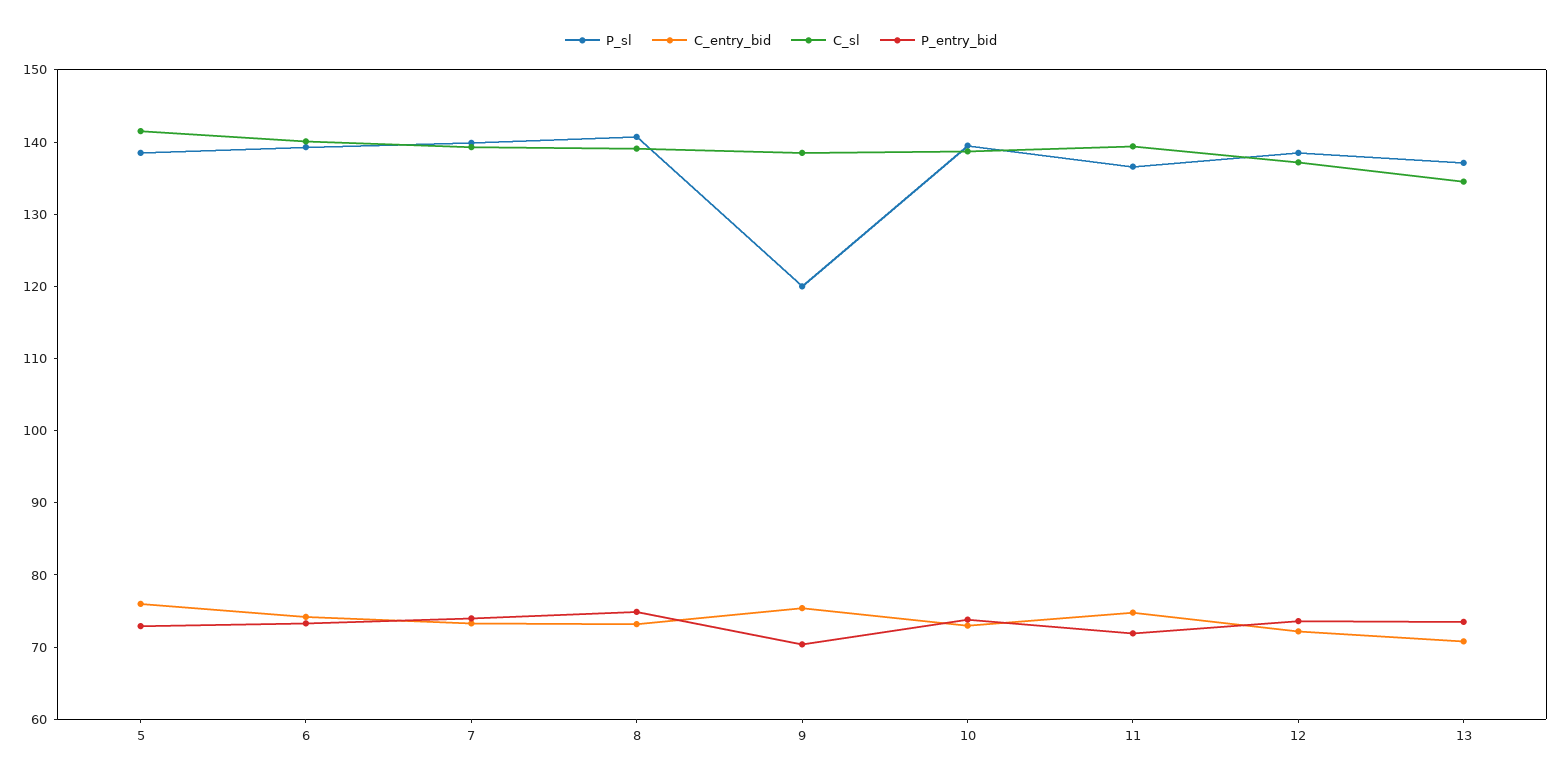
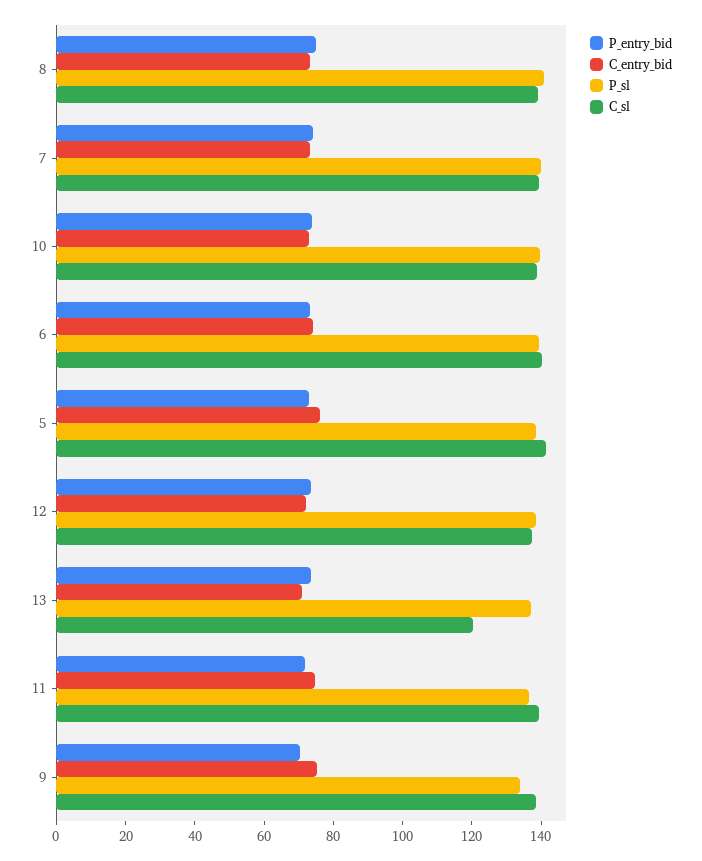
P_sl, 9: 120 -> 135
C_sl, 13: 134 -> 120

